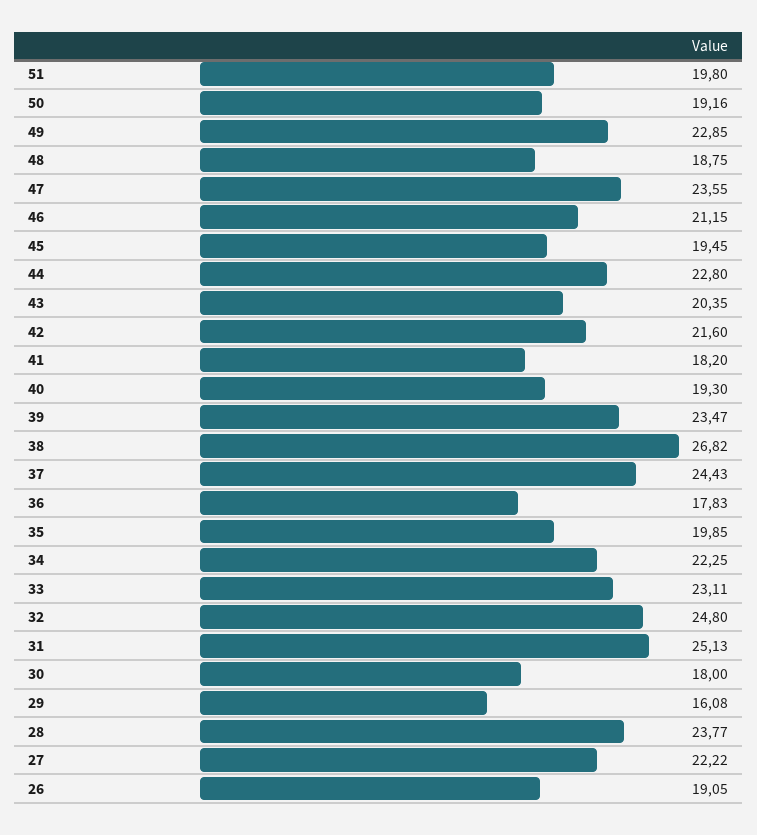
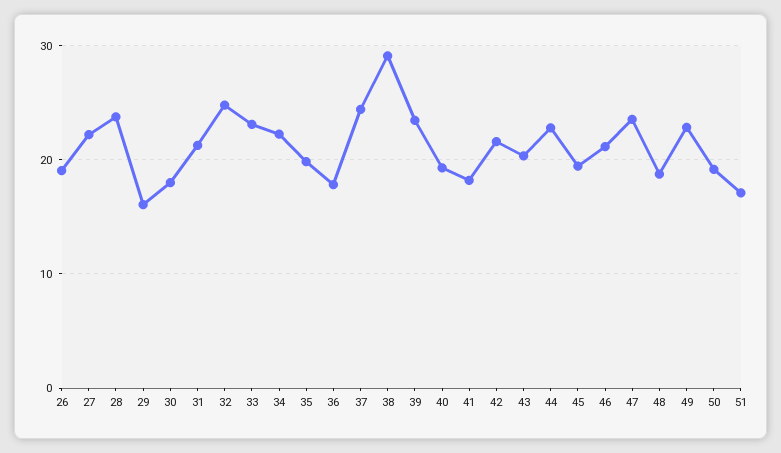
51: 19.8 -> 17
38: 26.82 -> 29
31: 25.13 -> 21

